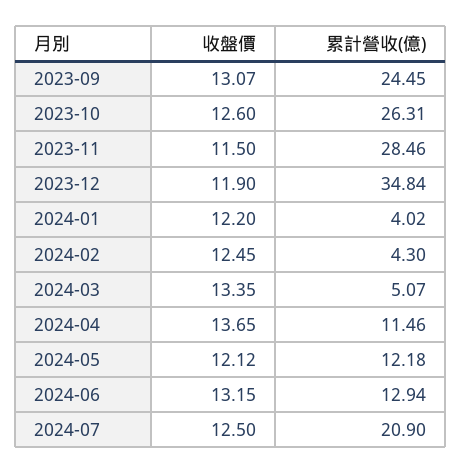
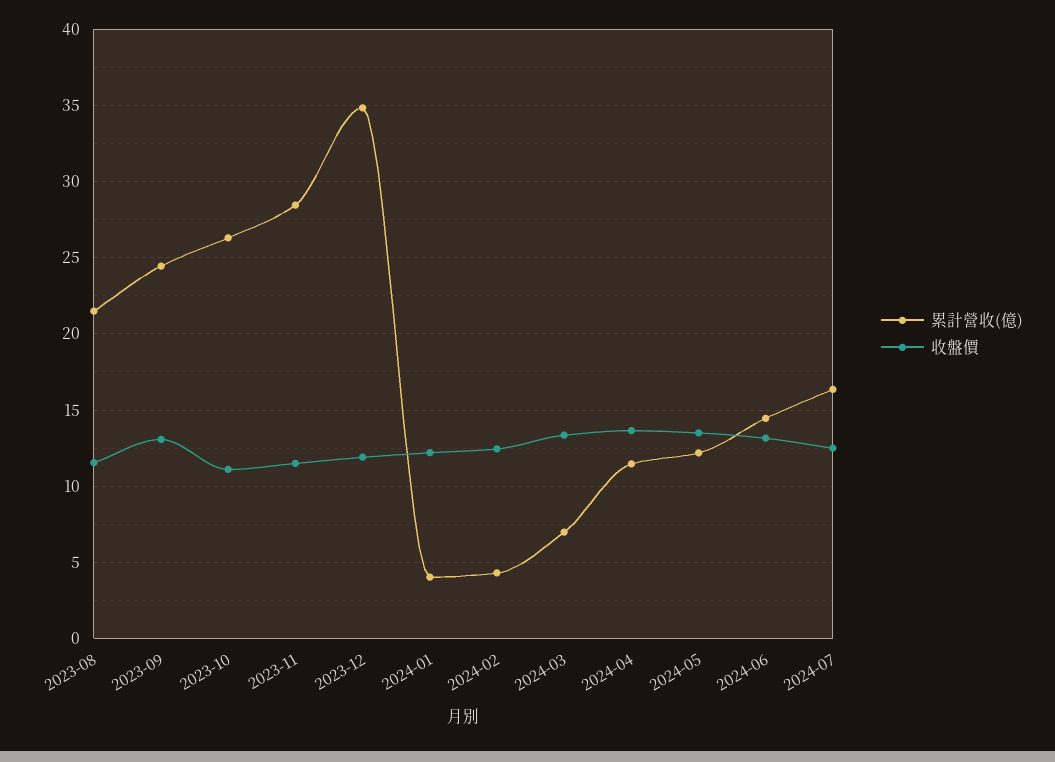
收盤價, 2023-10: 12.6 -> 11
累計營收(億), 2024-03: 5.07 -> 7
收盤價, 2024-05: 12.12 -> 13.5
累計營收(億), 2024-06: 12.94 -> 14.5
累計營收(億), 2024-07: 20.9 -> 16.5
累計營收(億), 2023-08: none -> 21.5
收盤價, 2023-08: none -> 11.5

